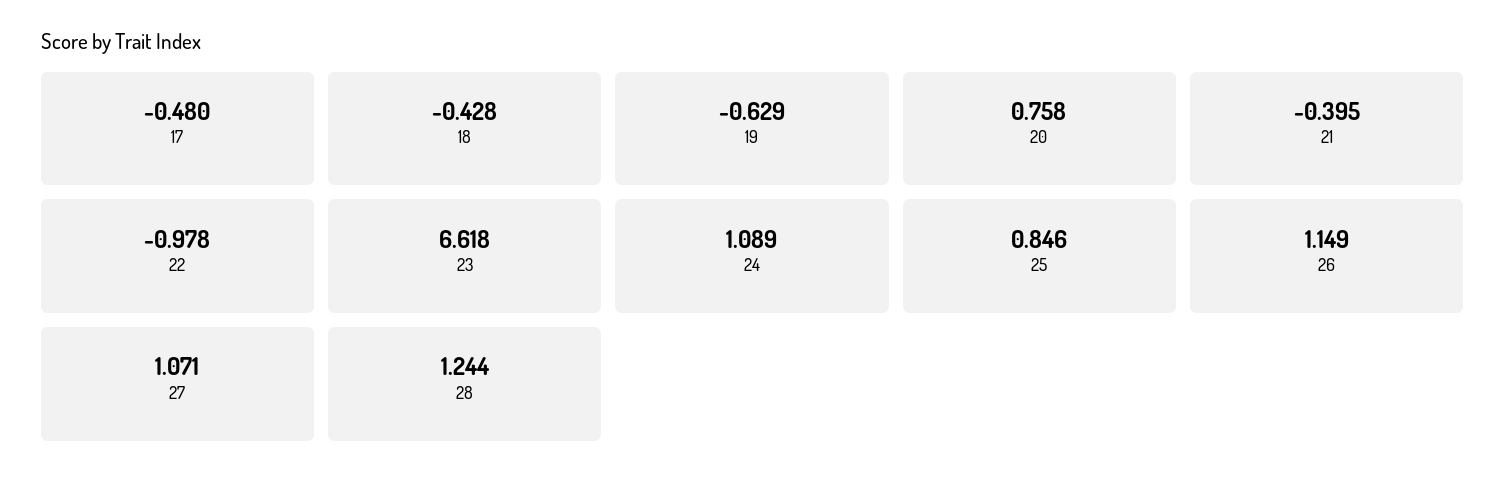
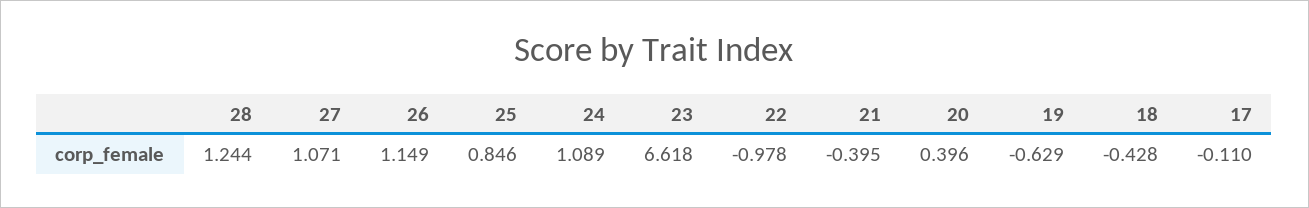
17: -0.48 -> -0.11
20: 0.758 -> 0.396

